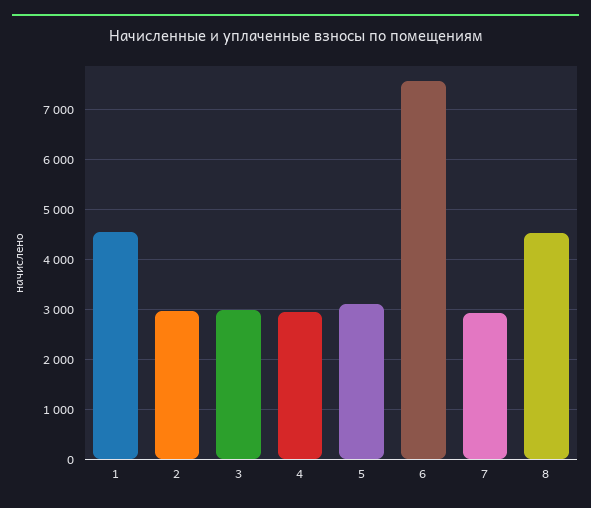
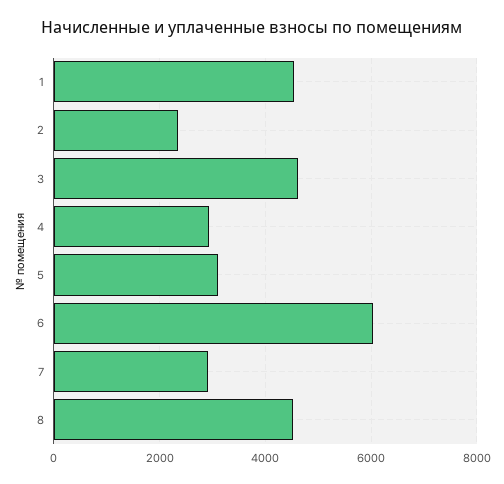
2: 3000 -> 2400
3: 3000 -> 4600
6: 7600 -> 6000

